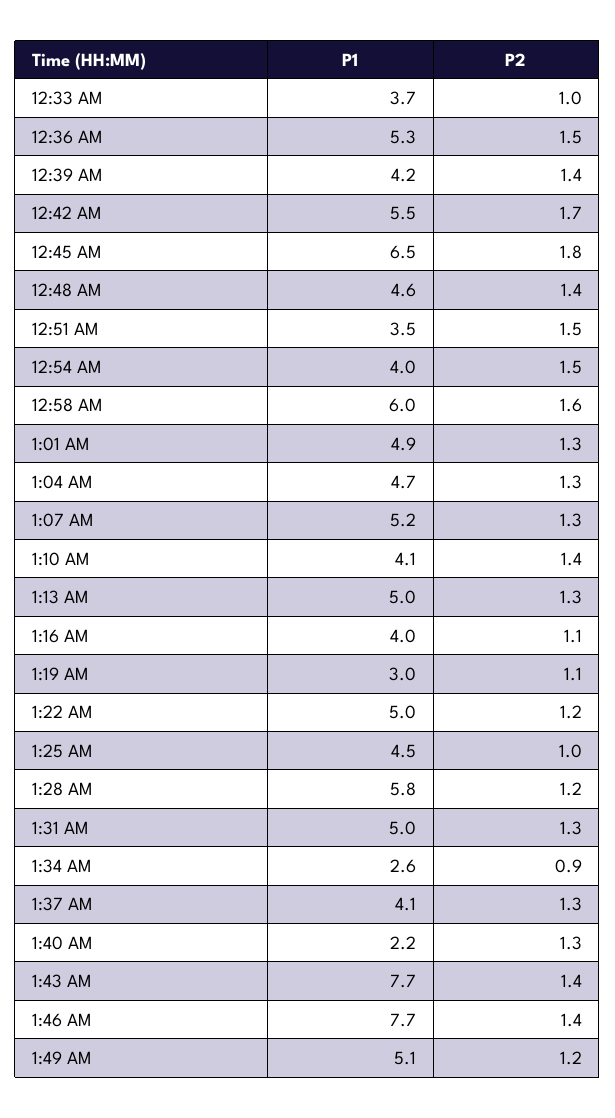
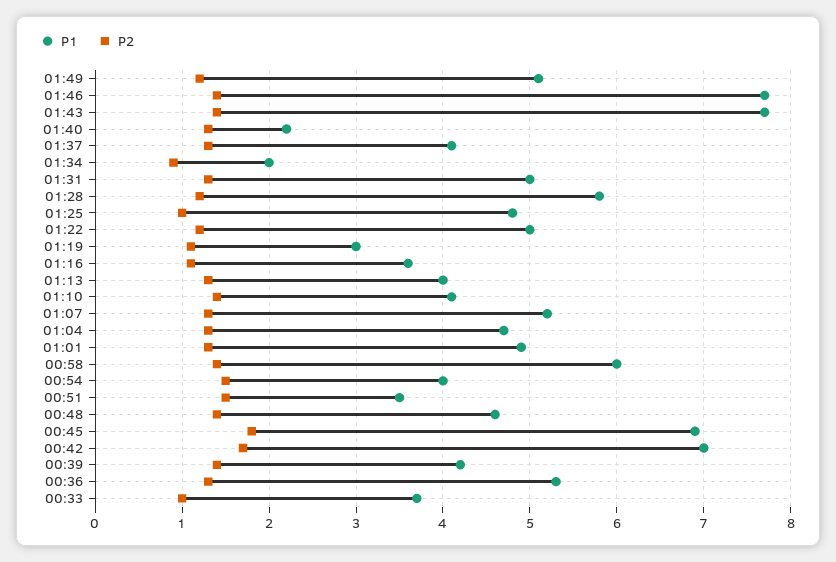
P2, 12:36 AM: 1.5 -> 1.3
P1, 12:42 AM: 5.5 -> 7
P1, 12:45 AM: 6.5 -> 6.9
P2, 12:58 AM: 1.6 -> 1.4
P1, 1:13 AM: 5 -> 4
P1, 1:16 AM: 4 -> 3.6
P1, 1:25 AM: 4.5 -> 4.8
P1, 1:34 AM: 2.6 -> 2

